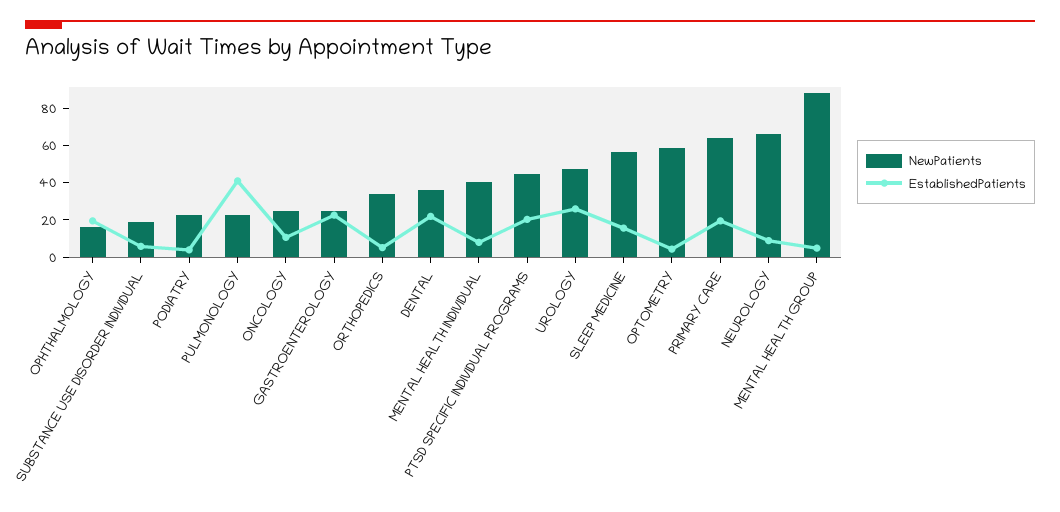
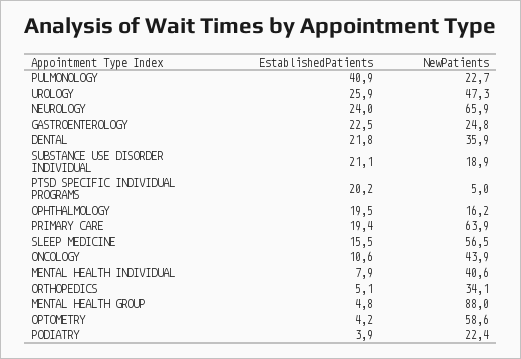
EstablishedPatients, SUBSTANCE USE DISORDER INDIVIDUAL: 5 -> 21.1
NewPatients, ONCOLOGY: 25 -> 43.9
NewPatients, PTSD SPECIFIC INDIVIDUAL PROGRAMS: 45 -> 5
EstablishedPatients, NEUROLOGY: 10 -> 24

